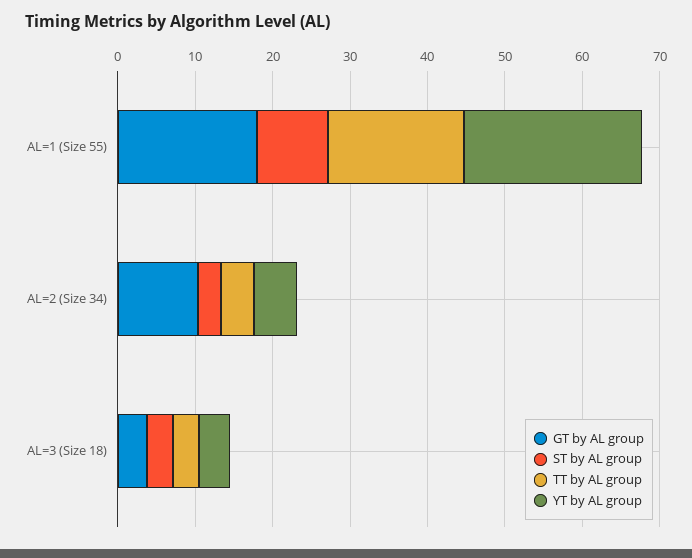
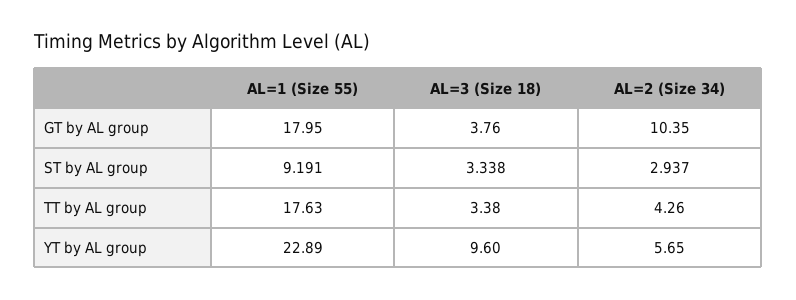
YT by AL group, AL=3 (Size 18): 4 -> 9.6

